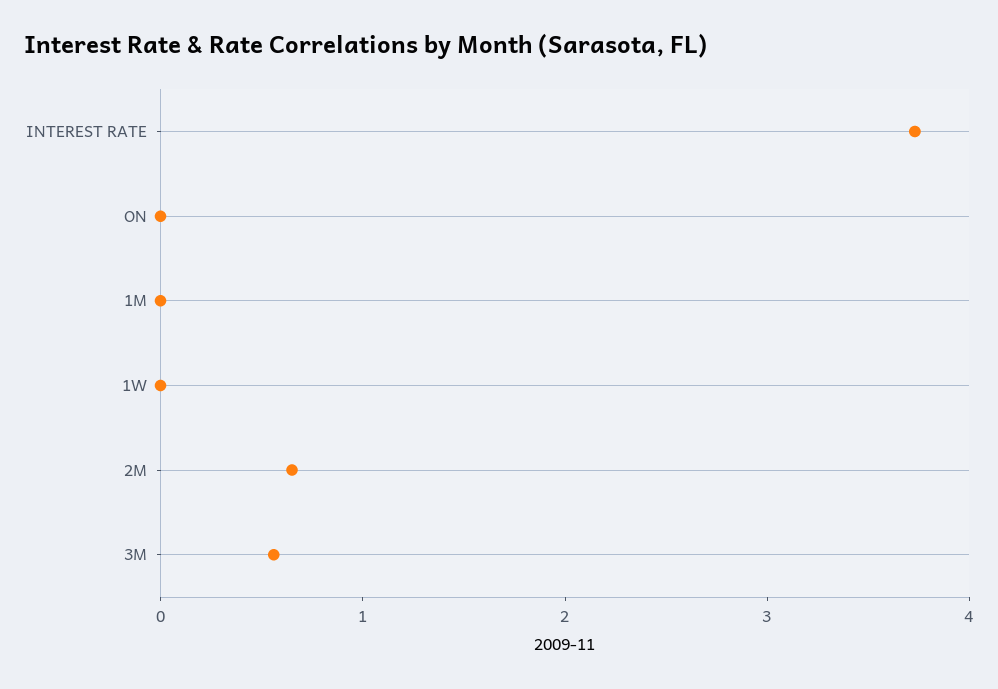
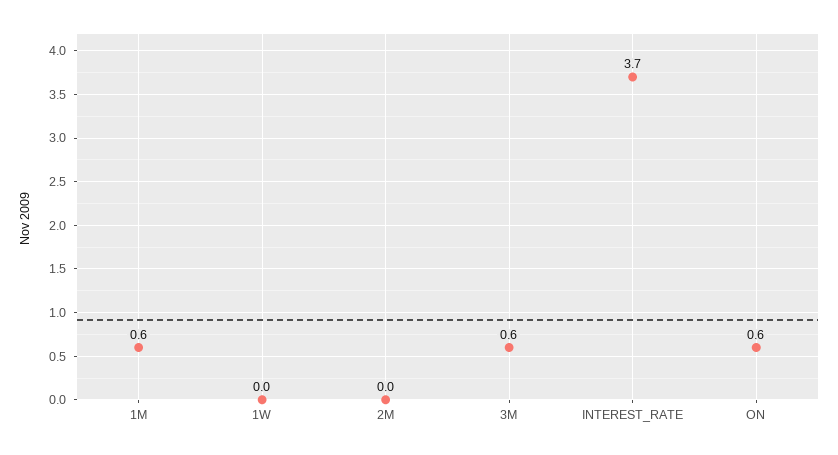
ON: 0 -> 0.6
1M: 0 -> 0.6
2M: 0.6 -> 0

